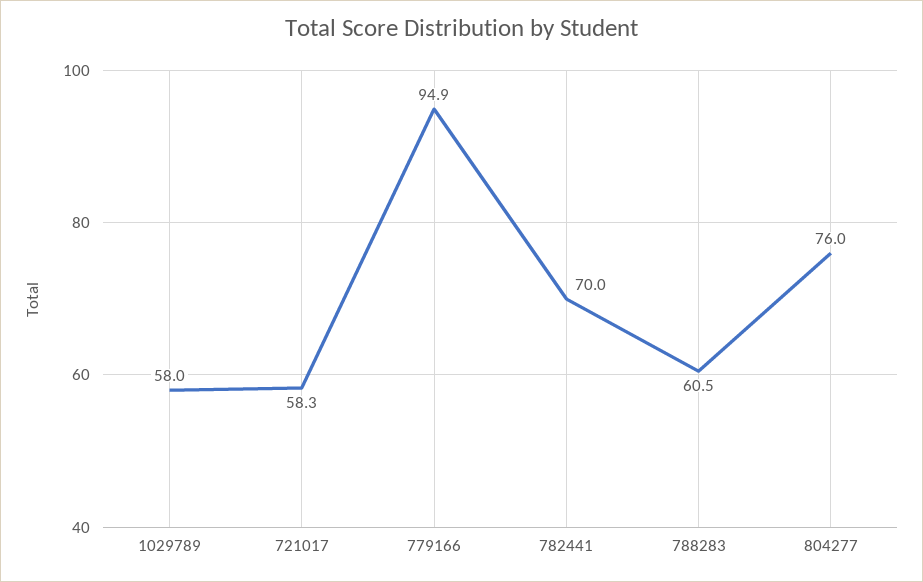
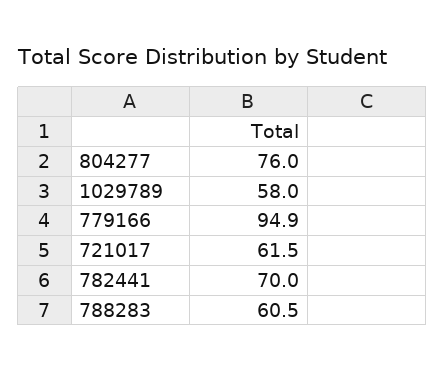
721017: 58.3 -> 61.5

